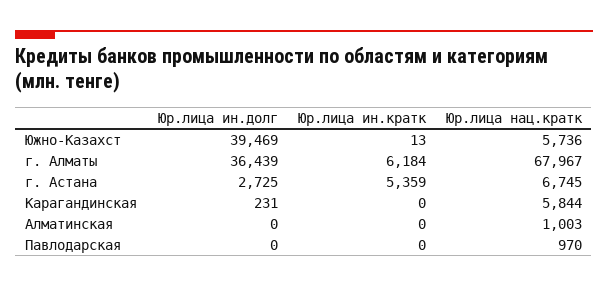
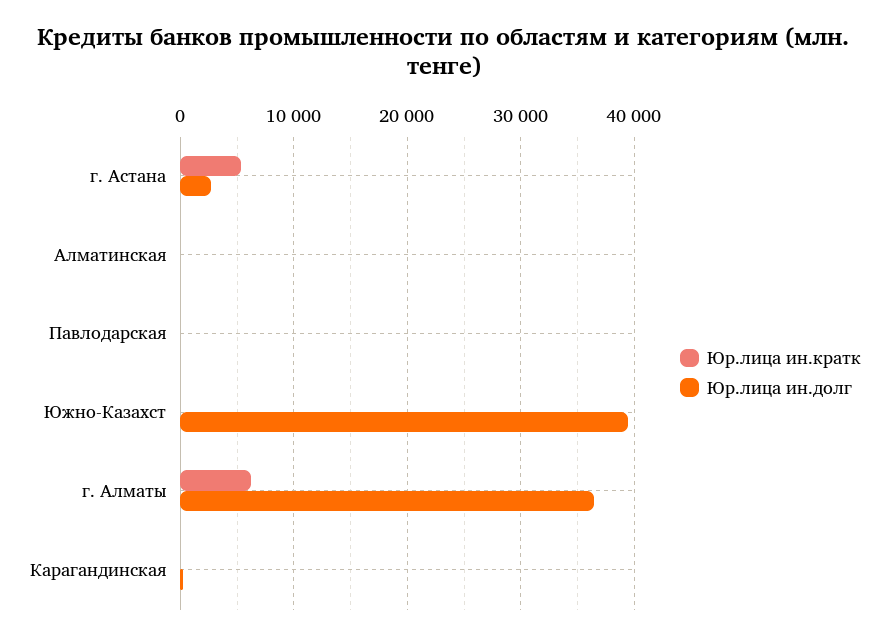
Юр.лица нац.кратк, Южно-Казахст: 5736 -> none
Юр.лица нац.кратк, г. Алматы: 67967 -> none
Юр.лица нац.кратк, г. Астана: 6745 -> none
Юр.лица нац.кратк, Карагандинская: 5844 -> none
Юр.лица нац.кратк, Алматинская: 1003 -> none
Юр.лица нац.кратк, Павлодарская: 970 -> none

